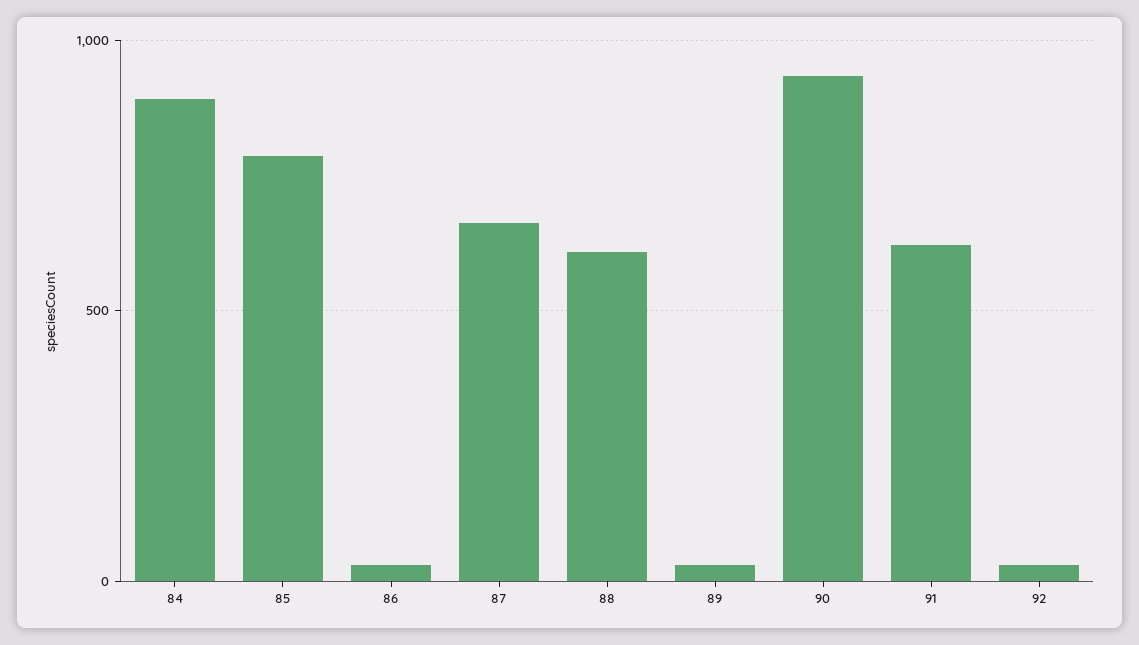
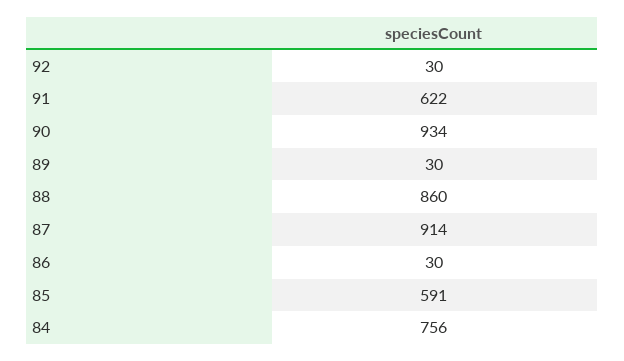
84: 900 -> 756
85: 800 -> 591
87: 650 -> 914
88: 600 -> 860

